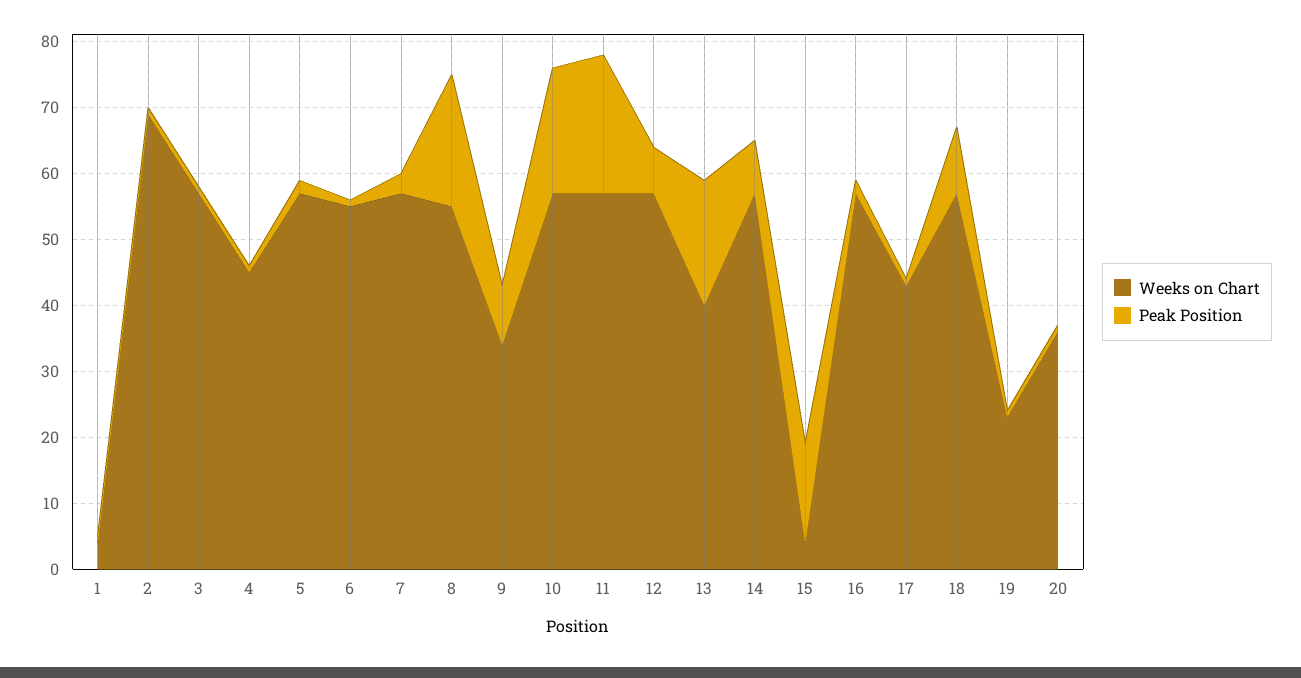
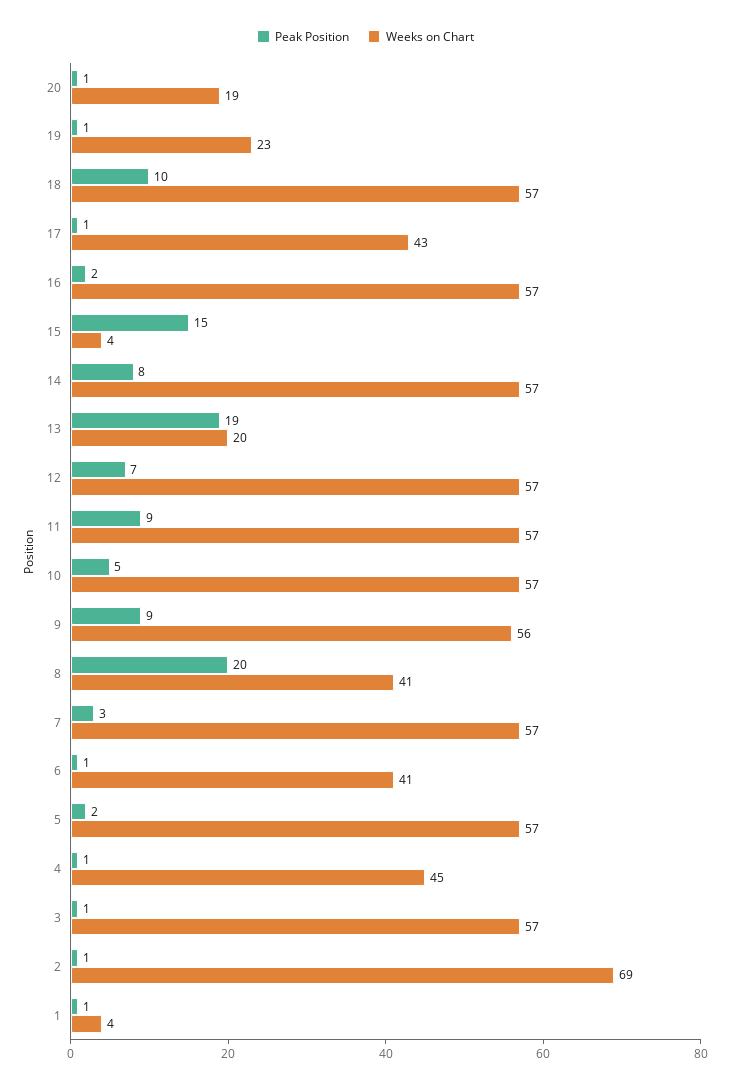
Weeks on Chart, 6: 55 -> 41
Weeks on Chart, 8: 55 -> 41
Weeks on Chart, 9: 35 -> 56
Peak Position, 10: 20 -> 5
Peak Position, 11: 20 -> 9
Weeks on Chart, 13: 40 -> 20
Weeks on Chart, 20: 35 -> 19

